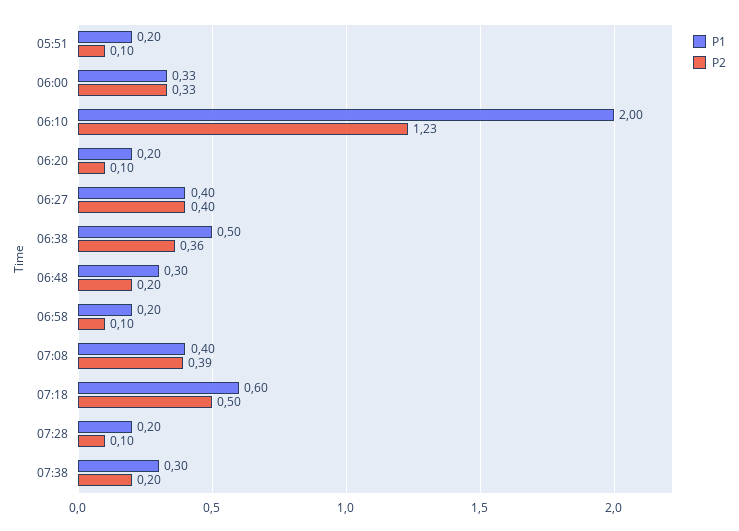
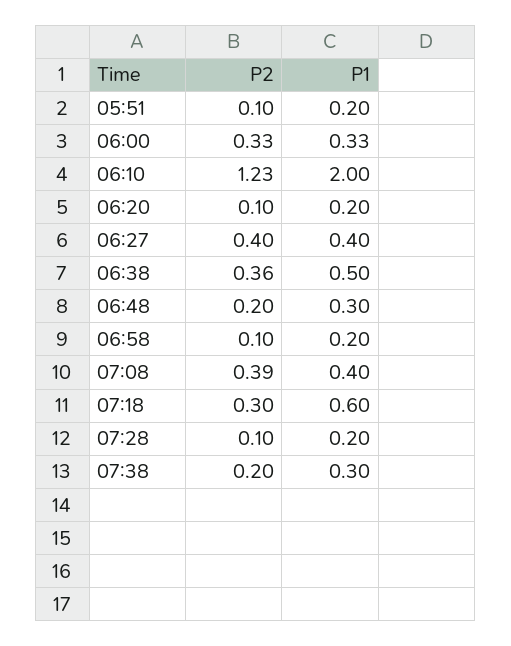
P2, 07:18: 0.5 -> 0.3

